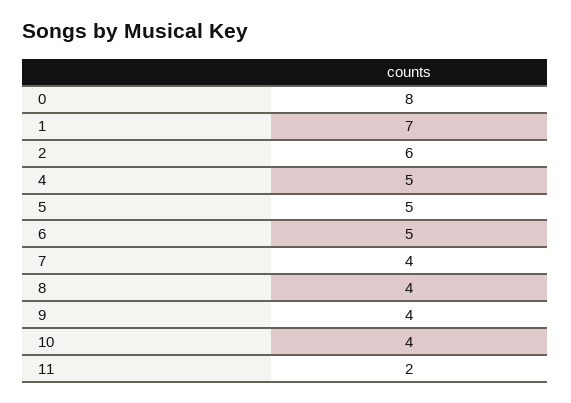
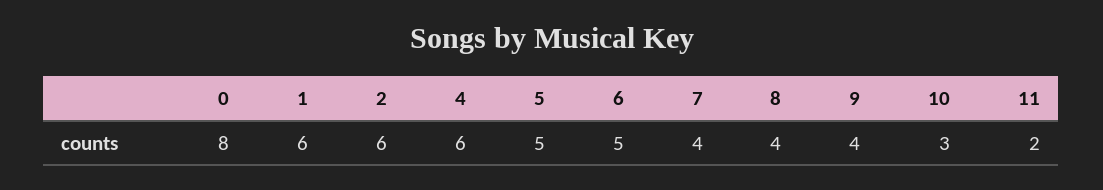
1: 7 -> 6
4: 5 -> 6
10: 4 -> 3

